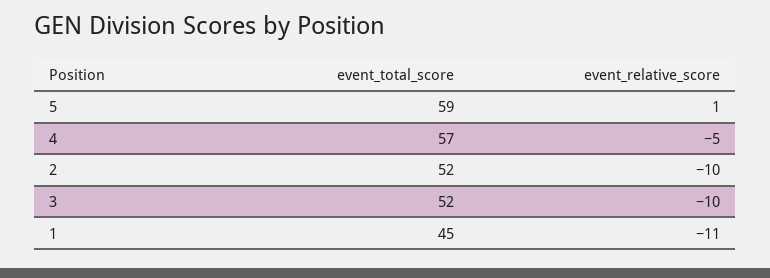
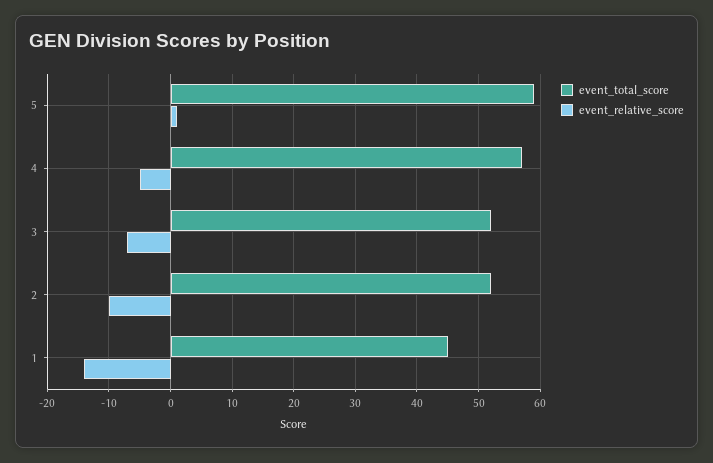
event_relative_score, 3: -10 -> -7
event_relative_score, 1: -11 -> -14

